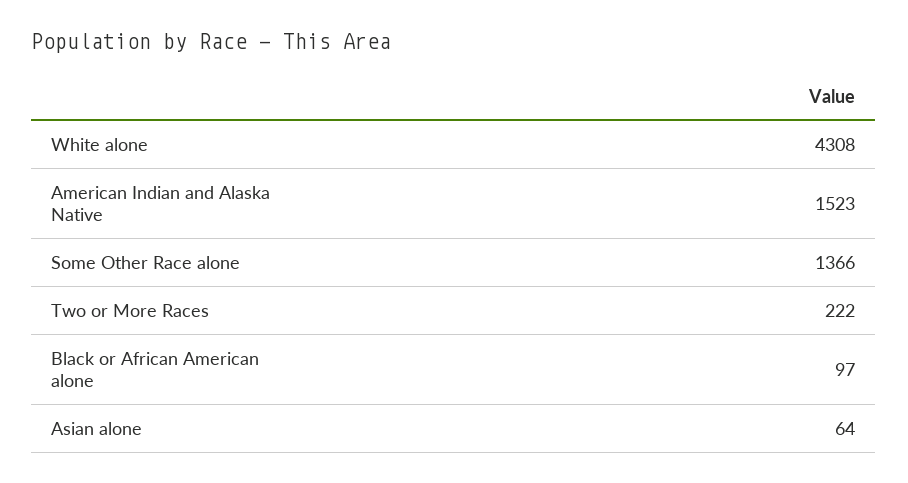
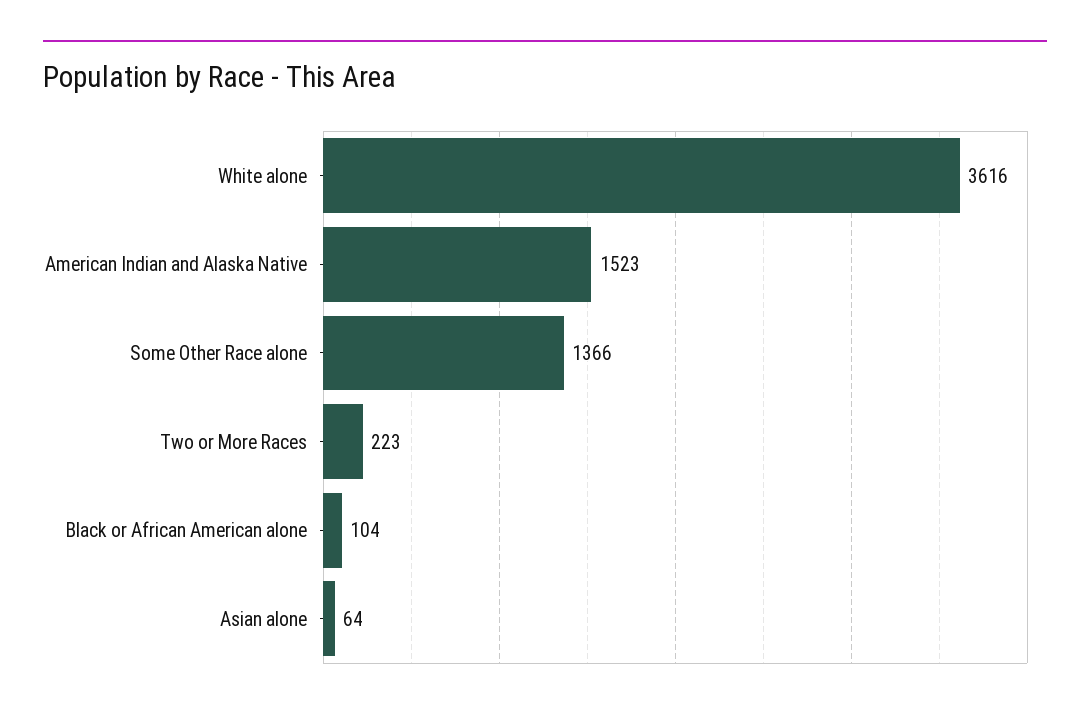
White alone: 4308 -> 3616
Two or More Races: 222 -> 223
Black or African American alone: 97 -> 104

